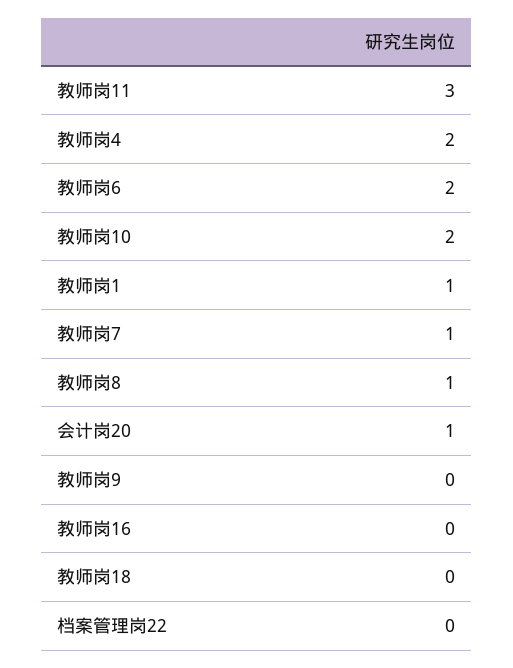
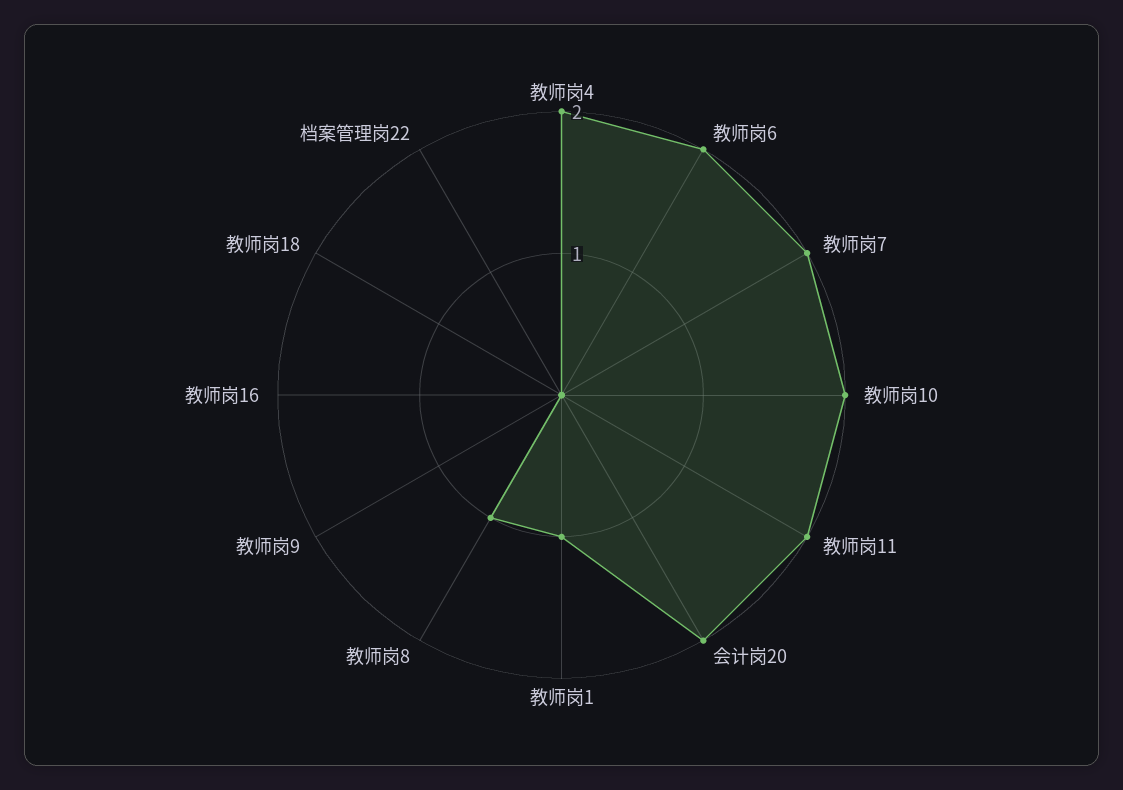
教师岗11: 3 -> 2
教师岗7: 1 -> 2
会计岗20: 1 -> 2

